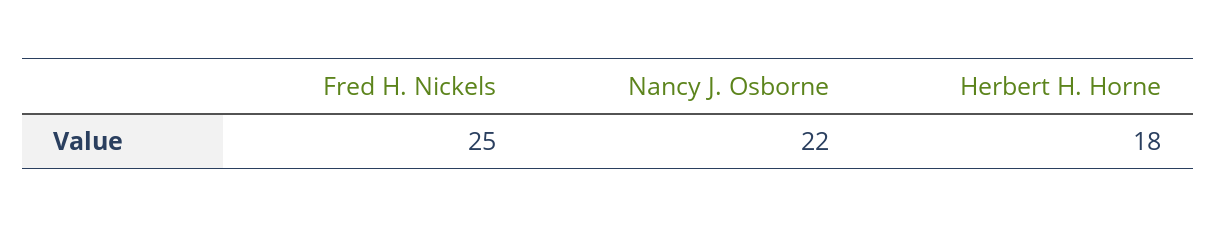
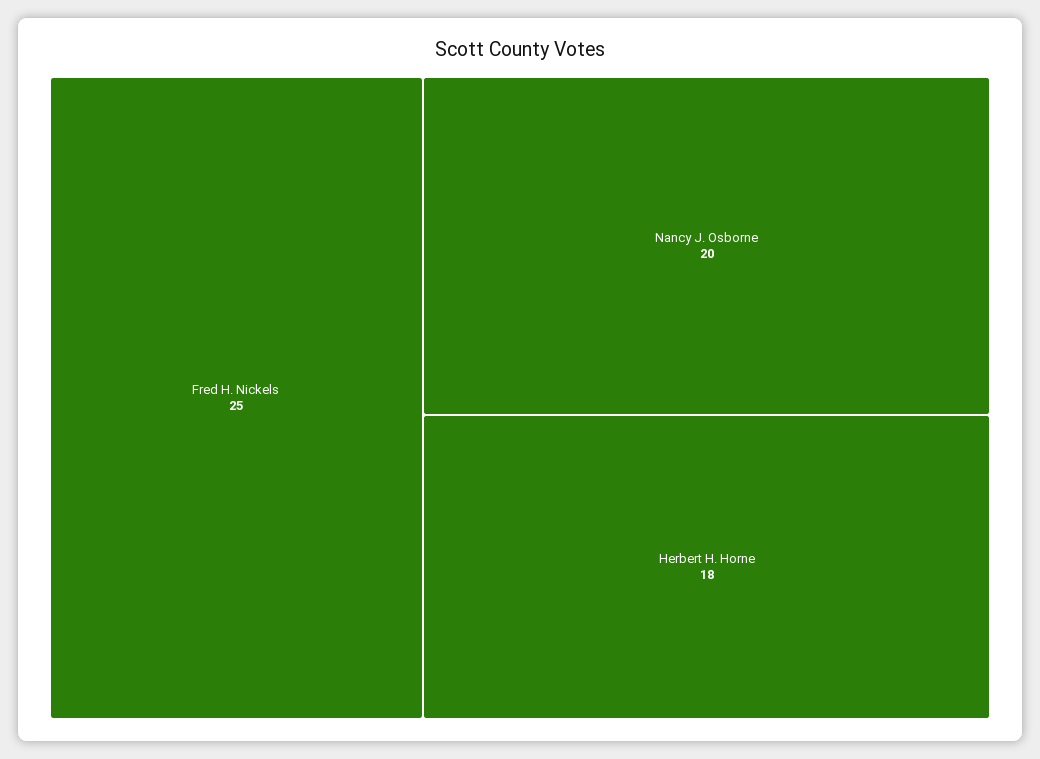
Nancy J. Osborne: 22 -> 20

